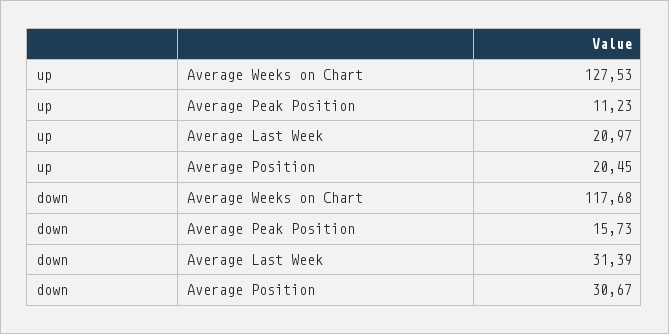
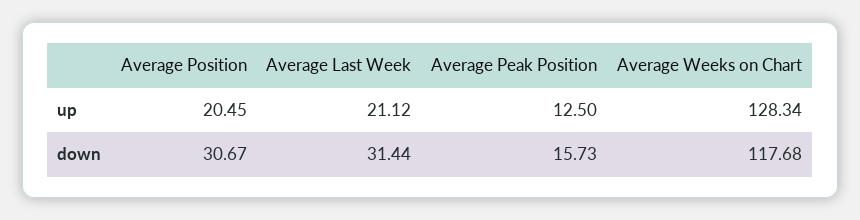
up, Average Weeks on Chart: 127.53 -> 128.34
up, Average Peak Position: 11.23 -> 12.5
up, Average Last Week: 20.97 -> 21.12
down, Average Last Week: 31.39 -> 31.44

